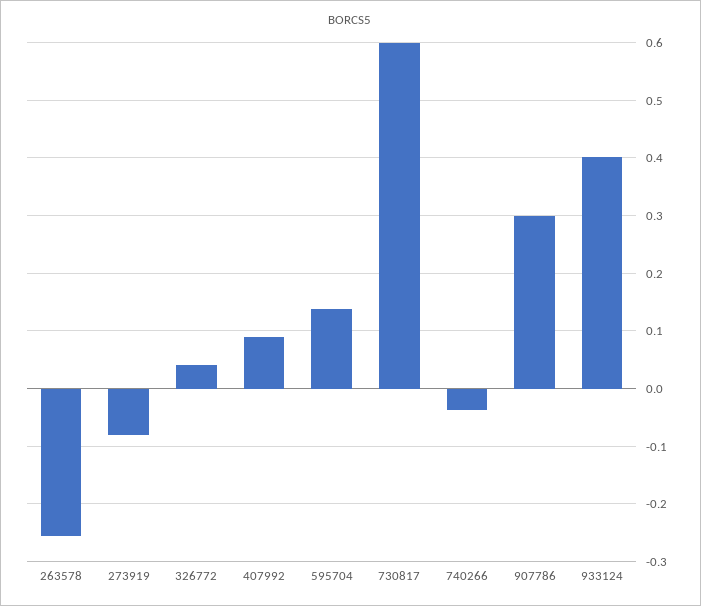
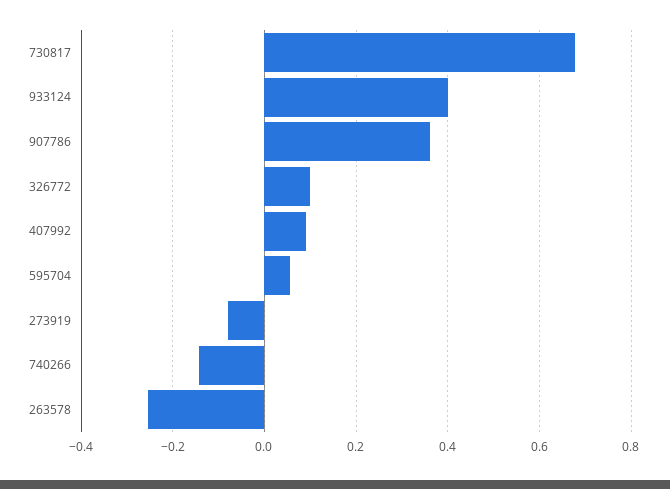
326772: 0.04 -> 0.1
595704: 0.14 -> 0.06
730817: 0.6 -> 0.68
740266: -0.04 -> -0.14
907786: 0.3 -> 0.36

